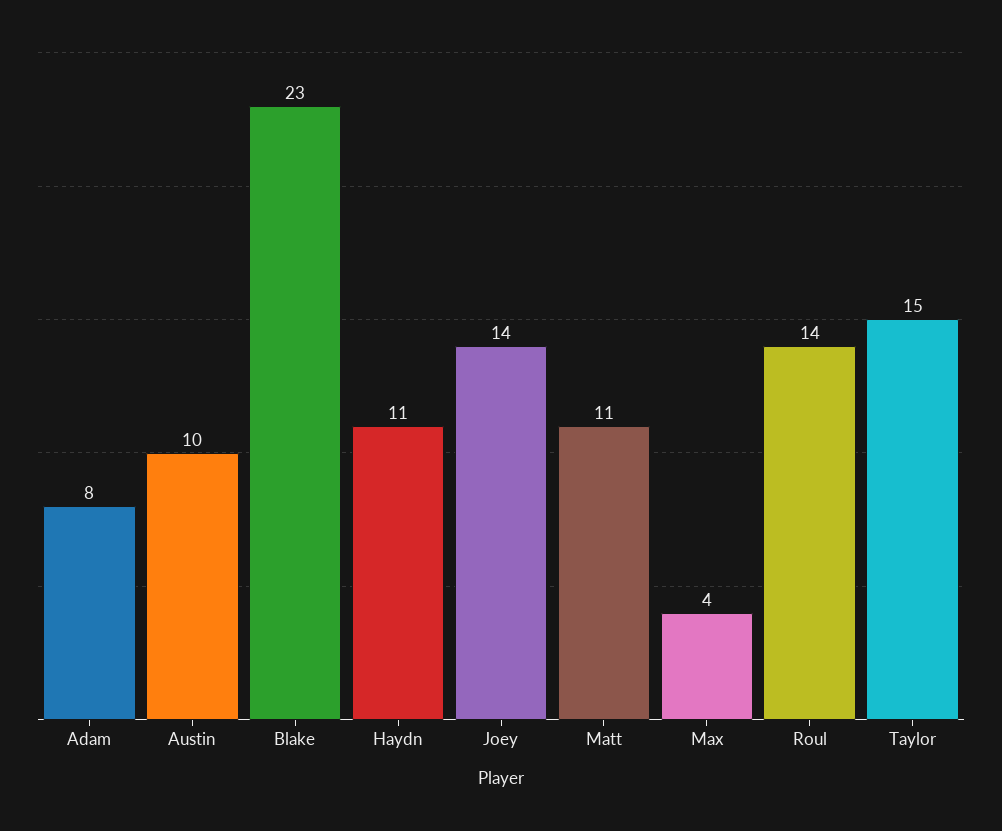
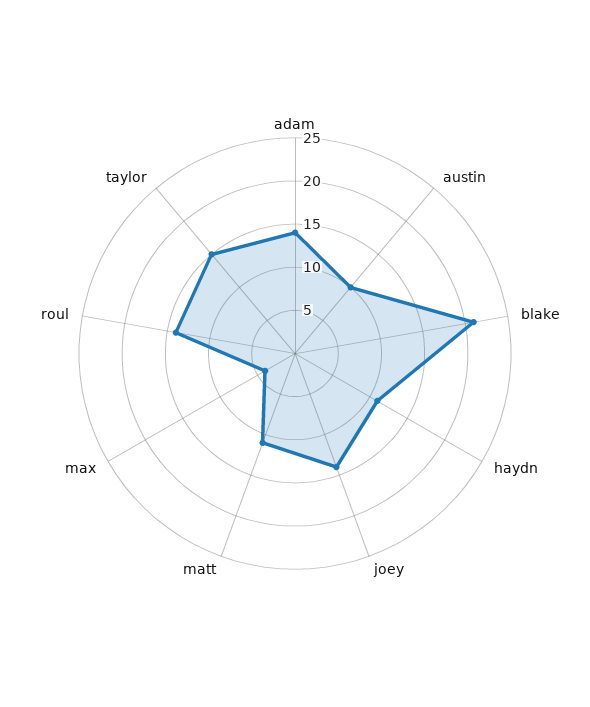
Adam: 8 -> 14
Blake: 23 -> 21

